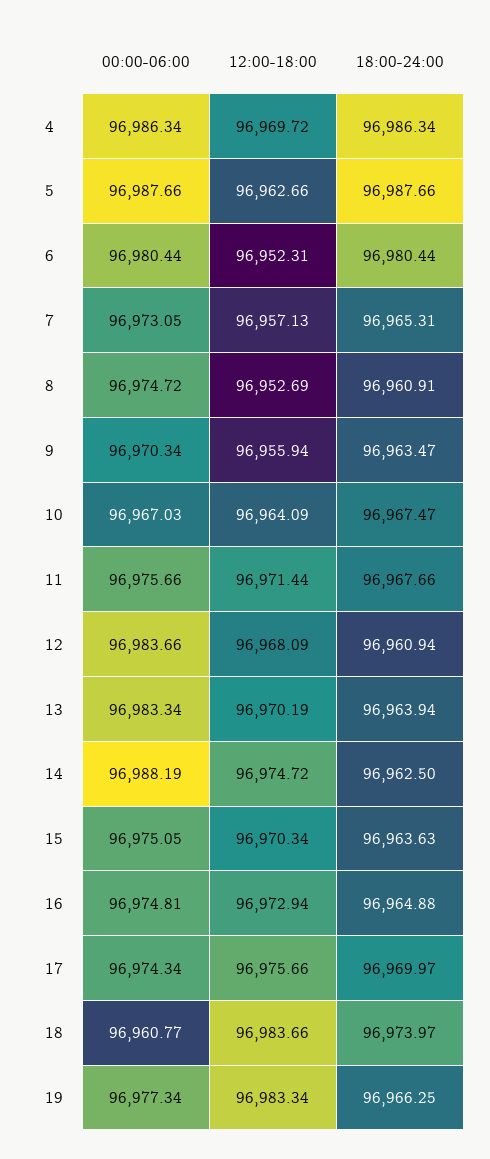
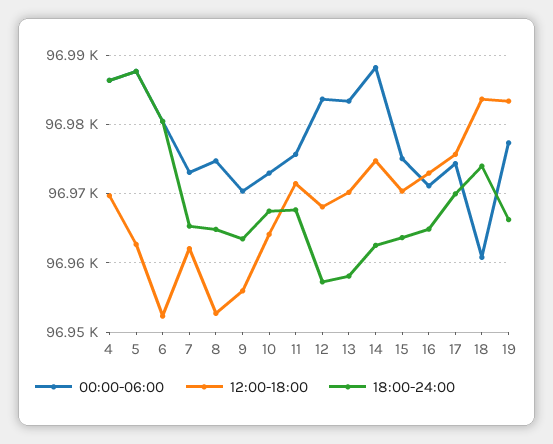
12:00-18:00, 7: 96957.13 -> 96962
18:00-24:00, 8: 96960.91 -> 96965
00:00-06:00, 10: 96967.03 -> 96973
18:00-24:00, 12: 96960.94 -> 96957
18:00-24:00, 13: 96963.94 -> 96958
00:00-06:00, 16: 96974.81 -> 96971

